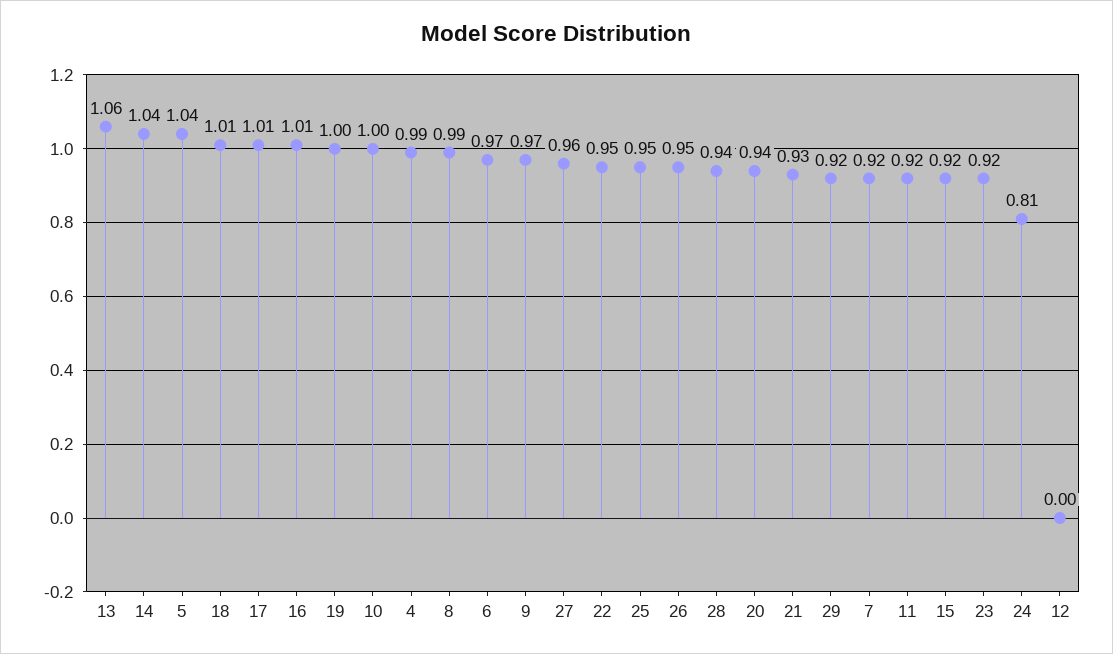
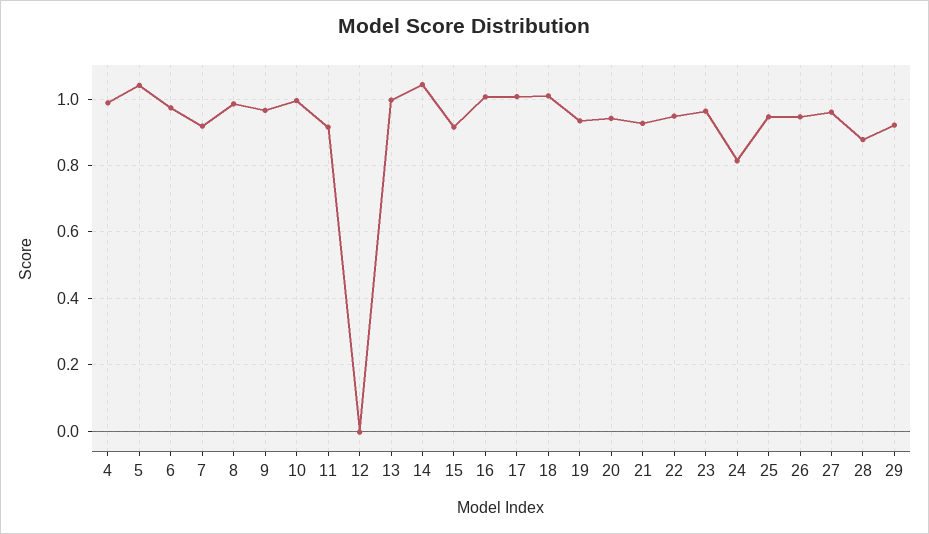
13: 1.06 -> 1
19: 1 -> 0.94
28: 0.94 -> 0.88
23: 0.92 -> 0.96

